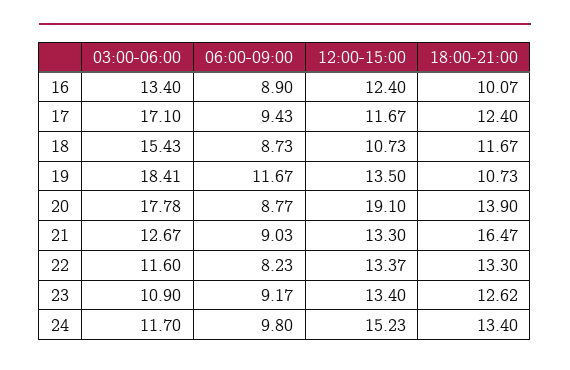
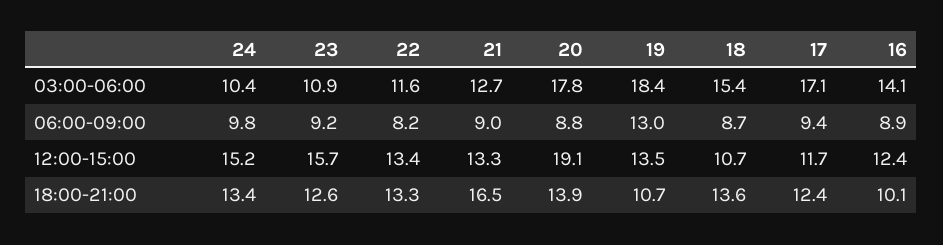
03:00-06:00, 16: 13.4 -> 14.1
18:00-21:00, 18: 11.67 -> 13.6
06:00-09:00, 19: 11.67 -> 13
12:00-15:00, 23: 13.4 -> 15.7
03:00-06:00, 24: 11.7 -> 10.4

